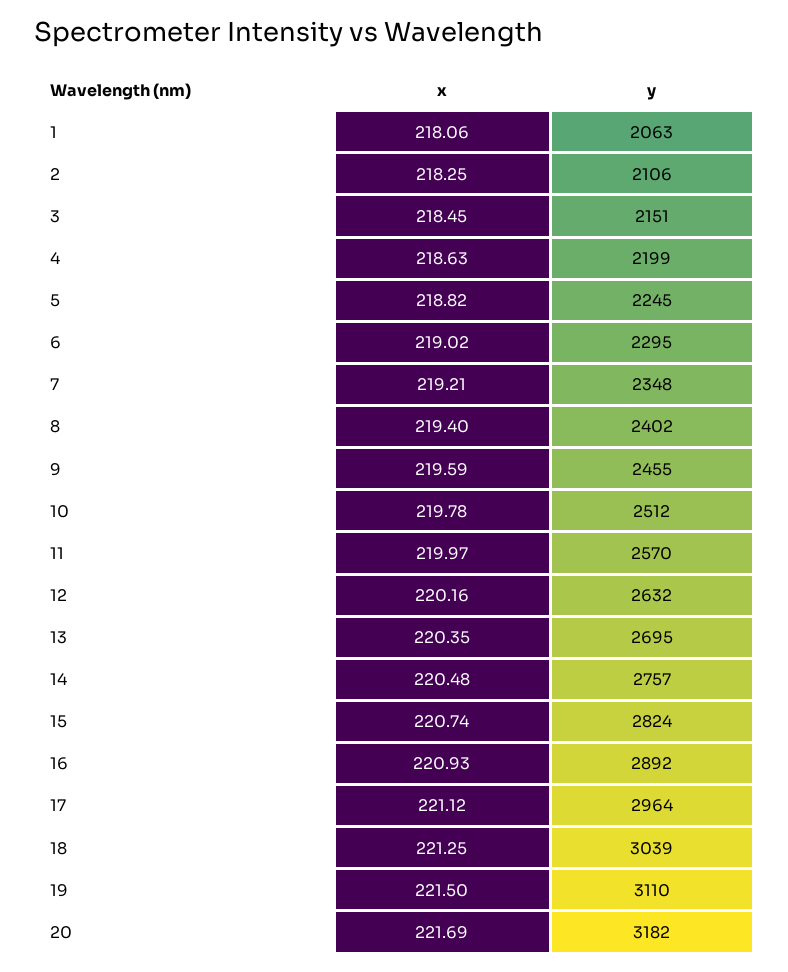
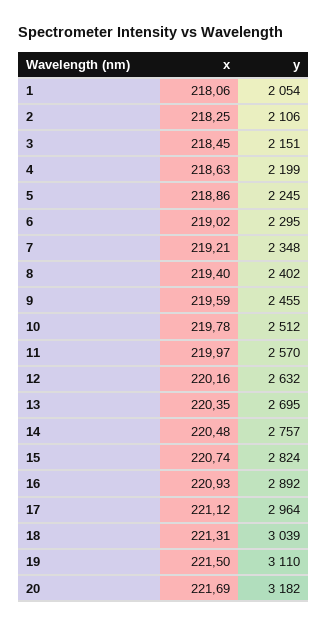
y, 1: 2063 -> 2054
x, 5: 218.82 -> 218.86
x, 18: 221.25 -> 221.31

